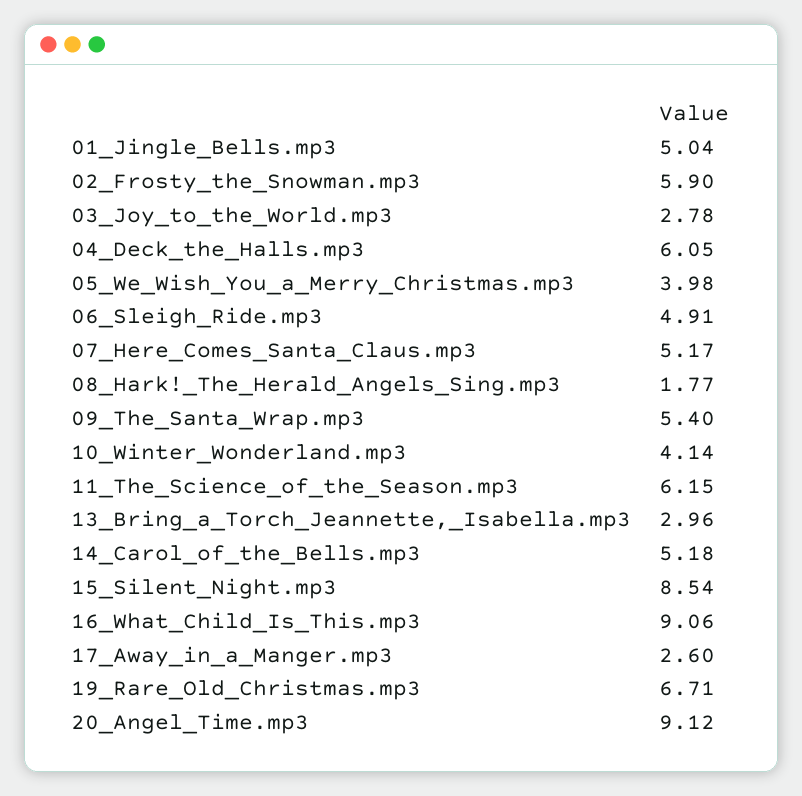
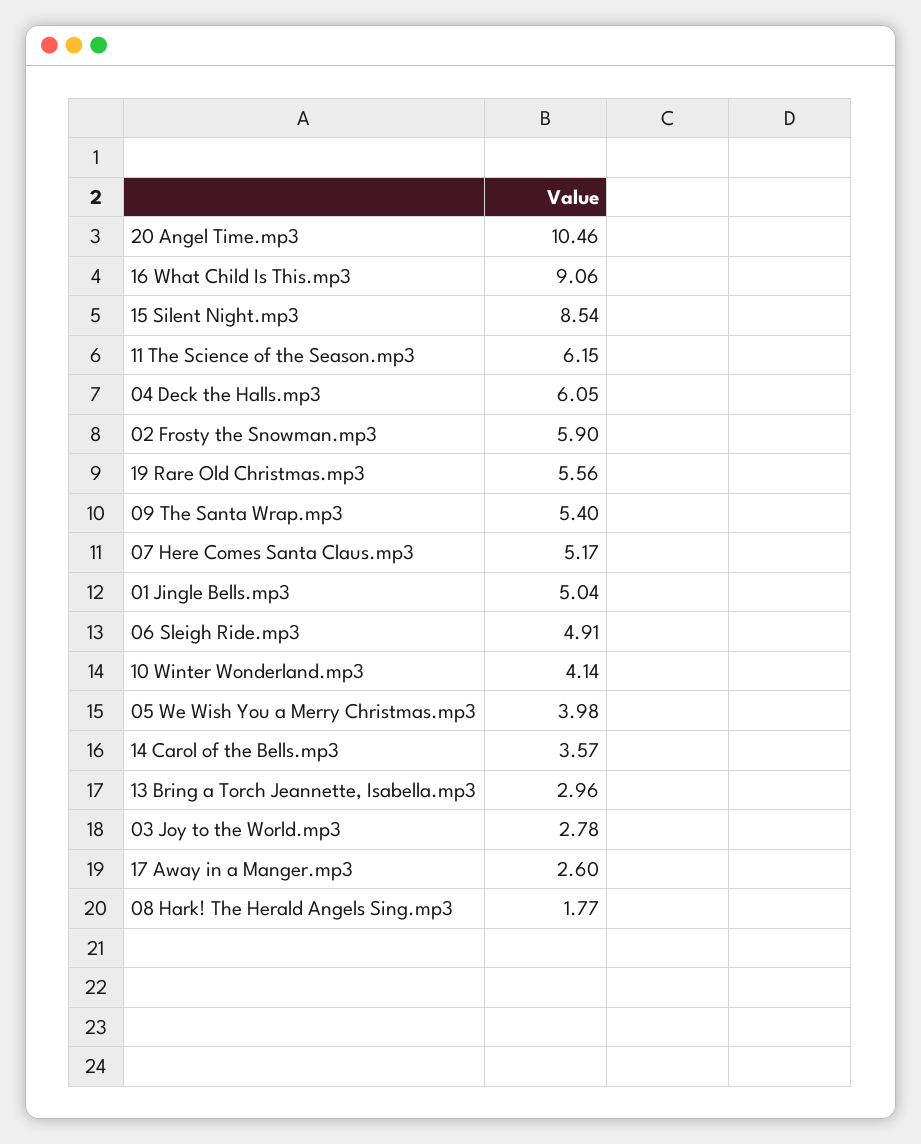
14_Carol_of_the_Bells.mp3: 5.18 -> 3.57
19_Rare_Old_Christmas.mp3: 6.71 -> 5.56
20_Angel_Time.mp3: 9.12 -> 10.46

